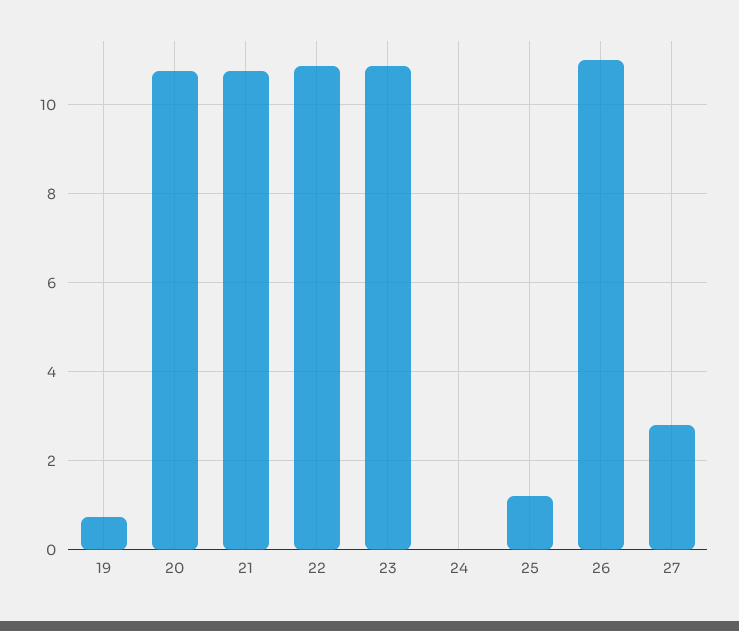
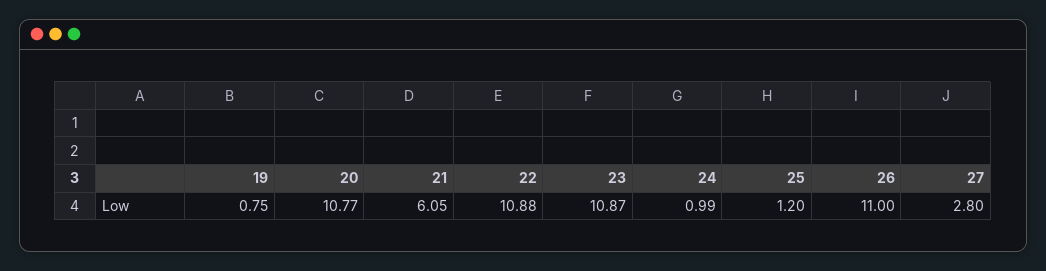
21: 10.8 -> 6.05
24: 0 -> 0.99

